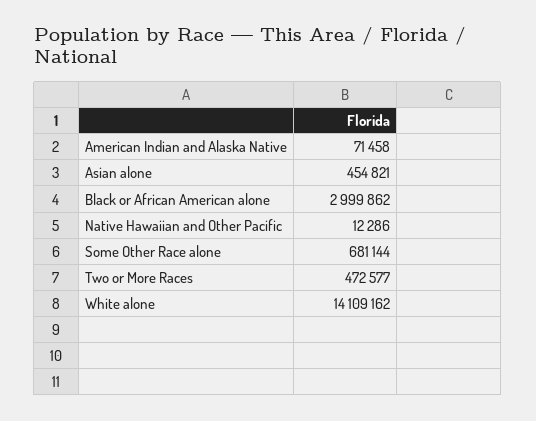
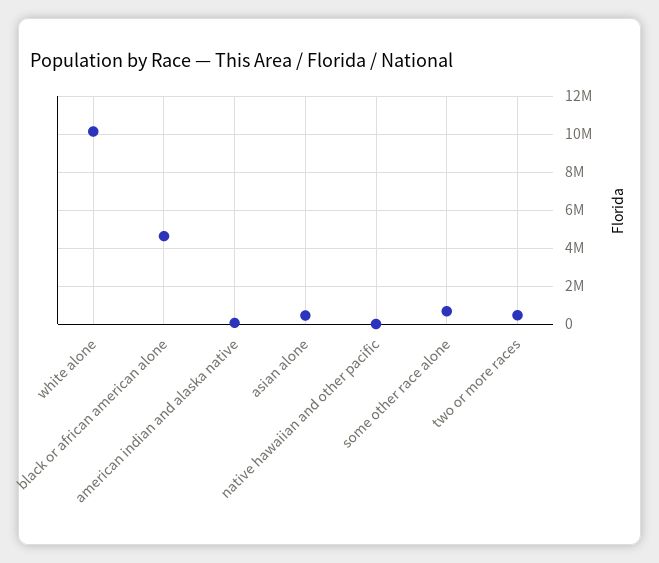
Black or African American alone: 2999862 -> 4500000
White alone: 14109162 -> 10000000

